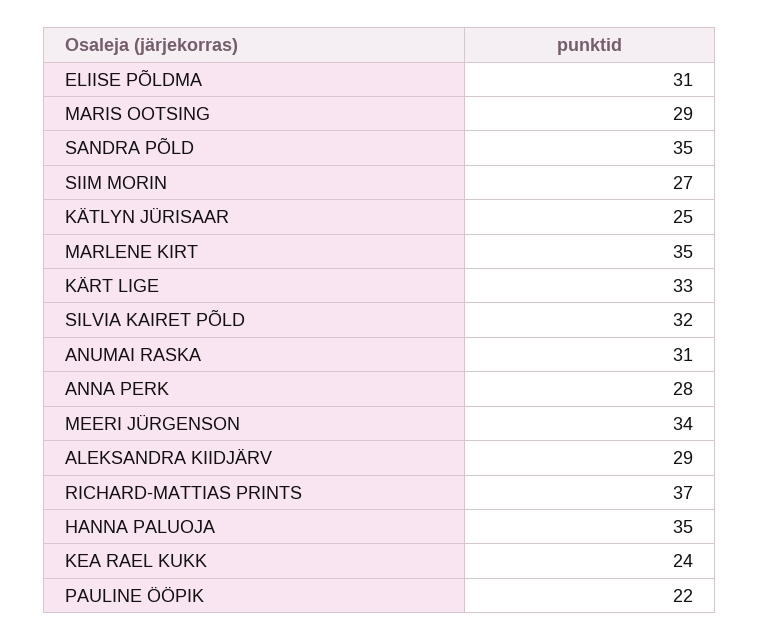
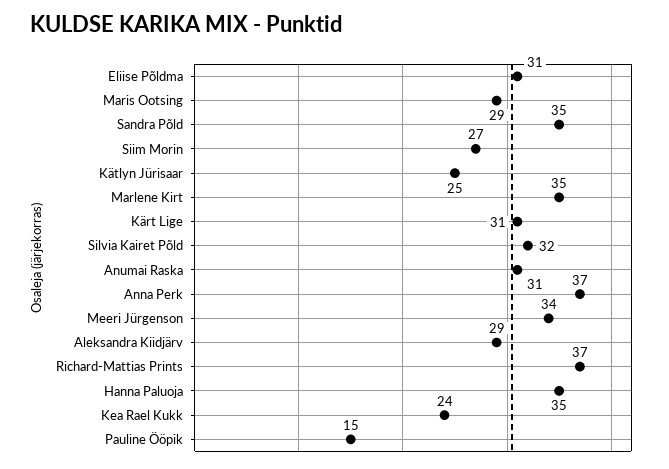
KÄRT LIGE: 33 -> 31
ANNA PERK: 28 -> 37
PAULINE ÖÖPIK: 22 -> 15

